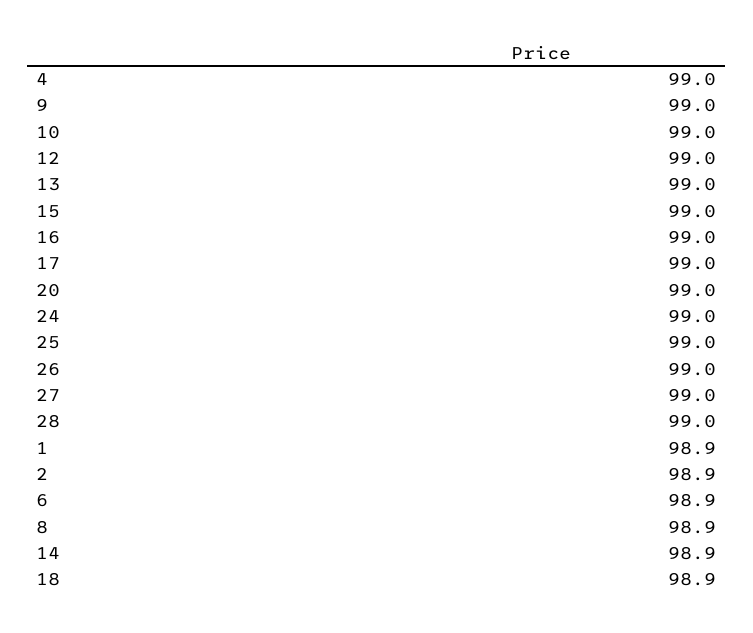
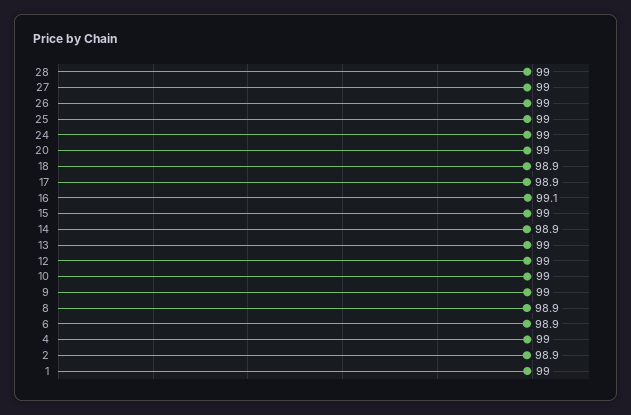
16: 99 -> 99.1
17: 99 -> 98.9
1: 98.9 -> 99

